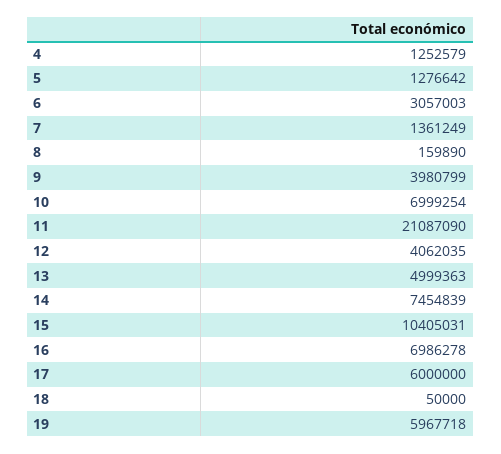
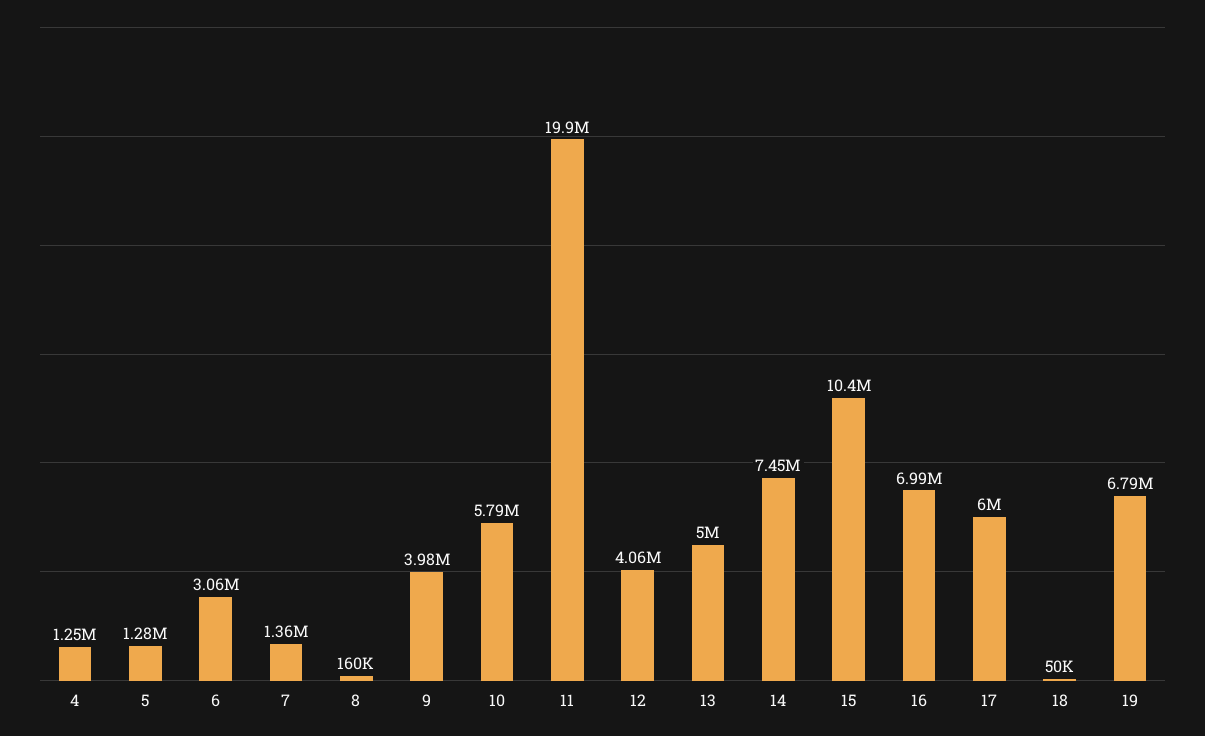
10: 6999254 -> 5790000
11: 21087090 -> 19900000
19: 5967718 -> 6790000

